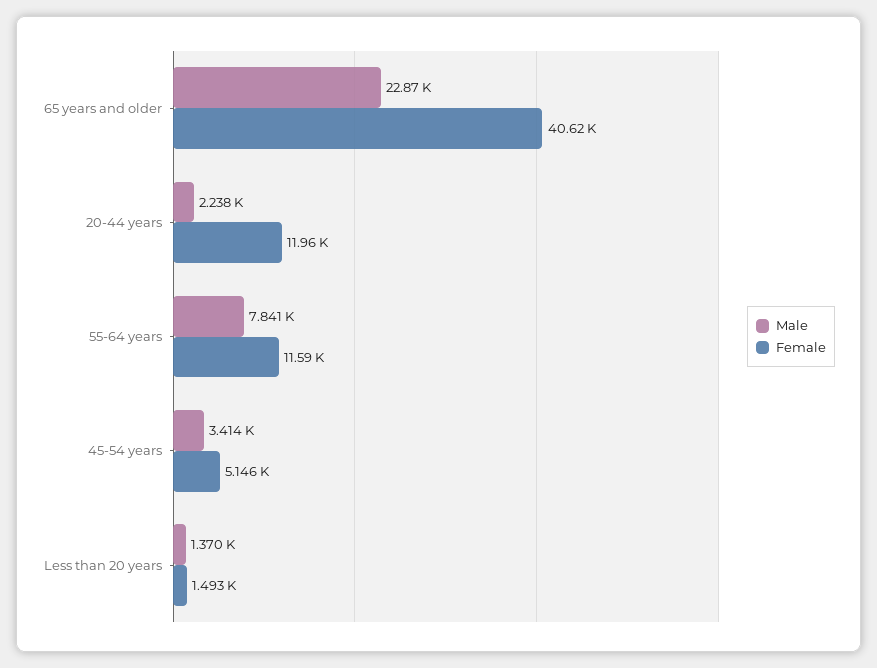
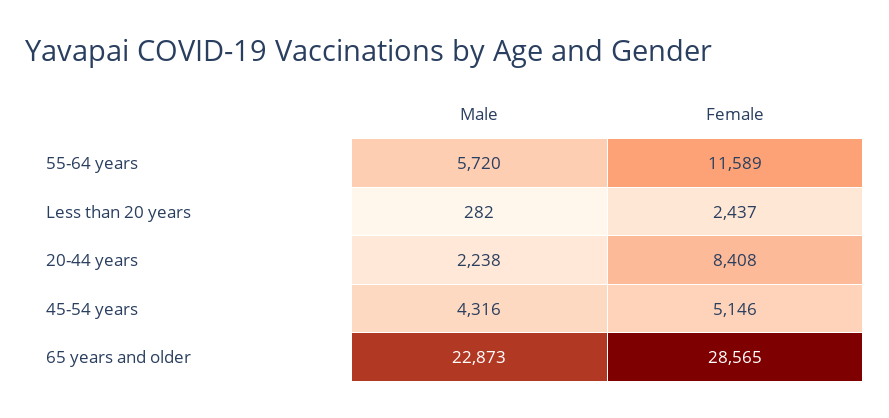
Female, 65 years and older: 40620 -> 28565
Female, 20-44 years: 11960 -> 8408
Male, 55-64 years: 7841 -> 5720
Male, 45-54 years: 3414 -> 4316
Male, Less than 20 years: 1370 -> 282
Female, Less than 20 years: 1493 -> 2437

